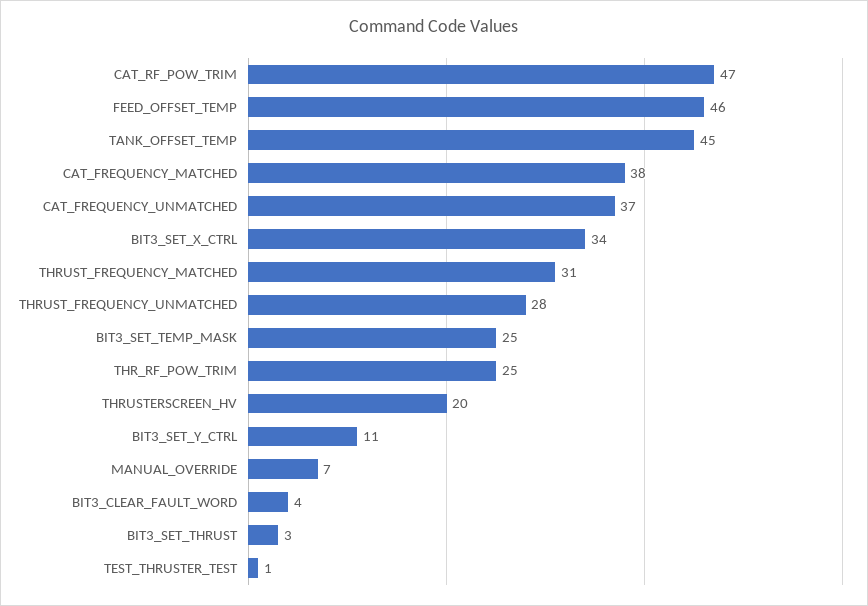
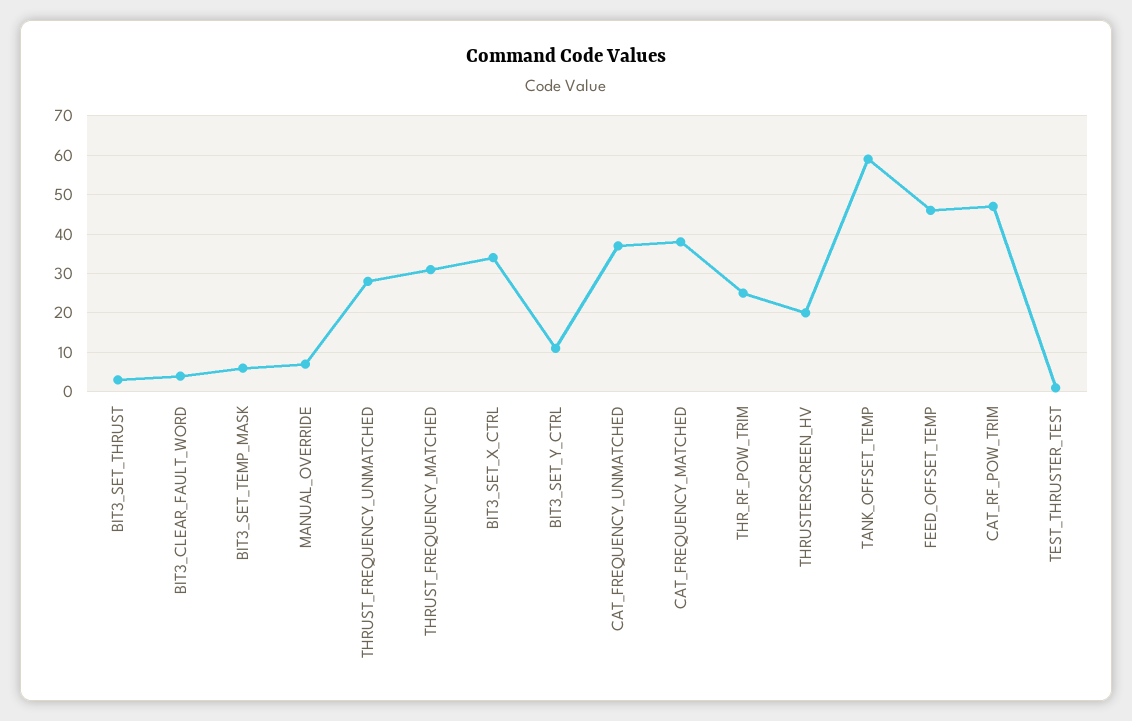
TANK_OFFSET_TEMP: 45 -> 60
BIT3_SET_TEMP_MASK: 25 -> 5

